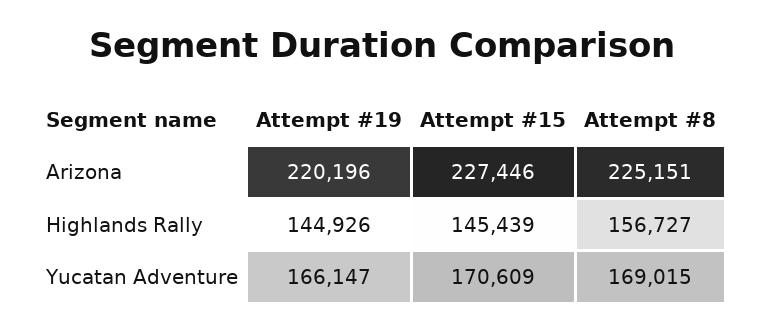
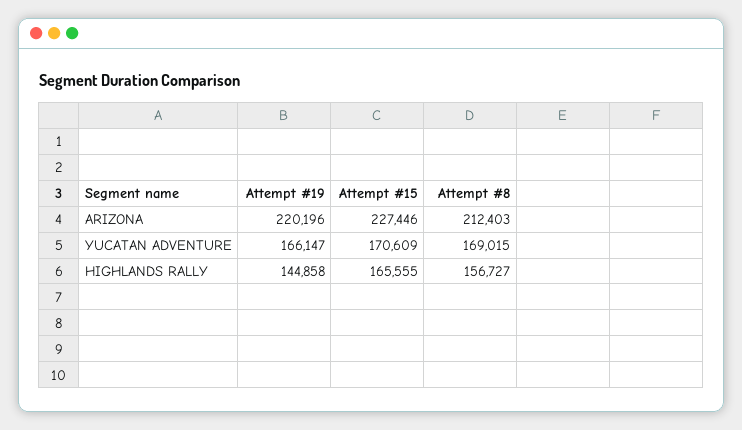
Attempt #8, Arizona: 225151 -> 212403
Attempt #19, Highlands Rally: 144926 -> 144858
Attempt #15, Highlands Rally: 145439 -> 165555

